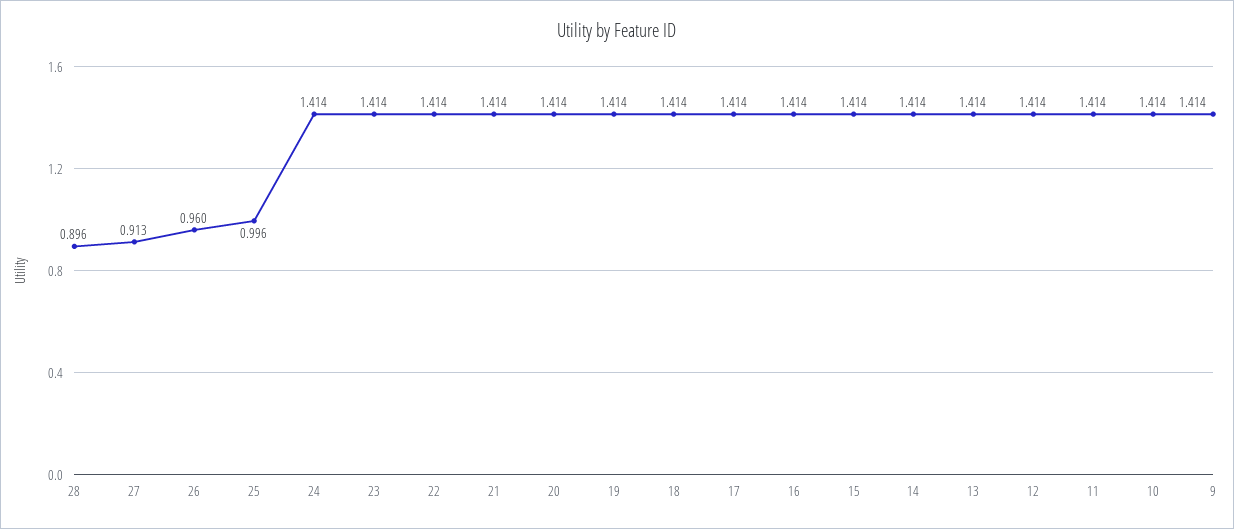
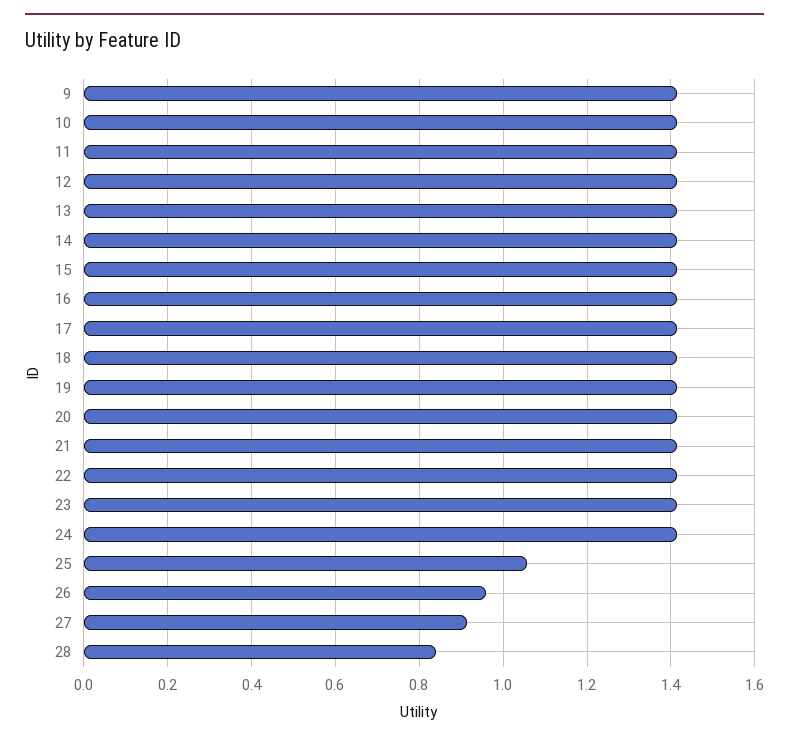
28: 0.896 -> 0.84
25: 0.996 -> 1.06

